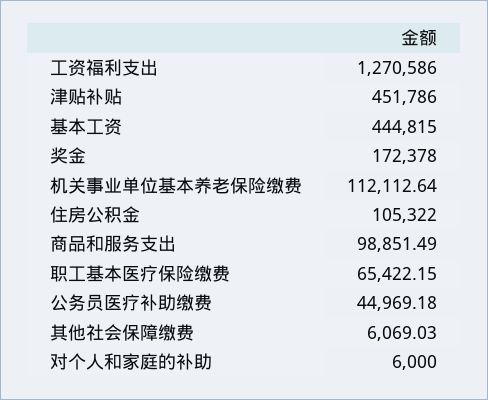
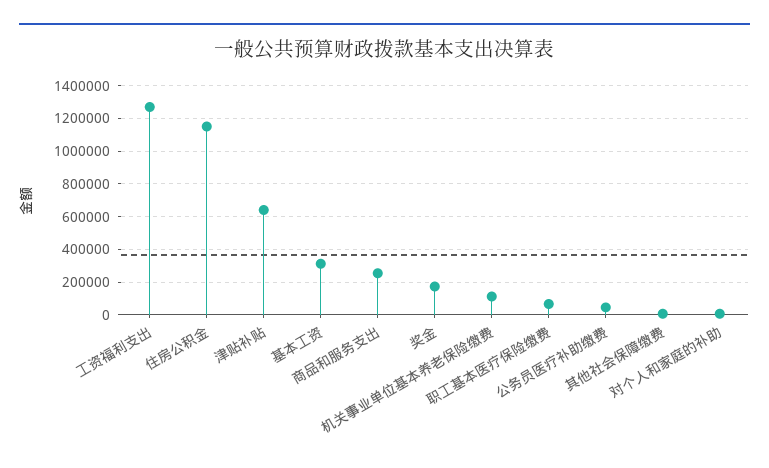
津贴补贴: 451786 -> 650000
基本工资: 444815 -> 300000
住房公积金: 105322 -> 1150000
商品和服务支出: 98851.49 -> 250000

